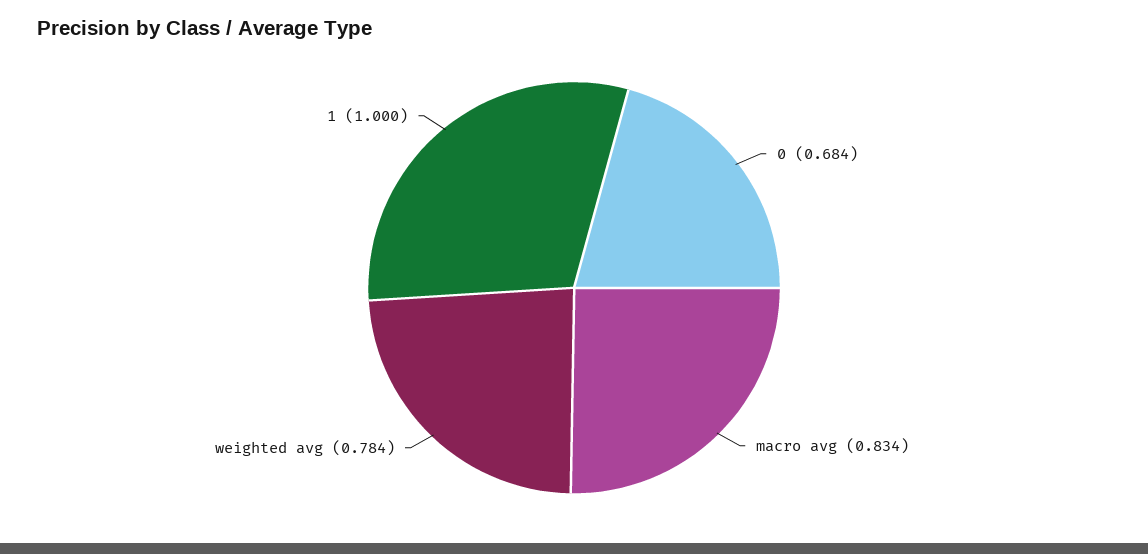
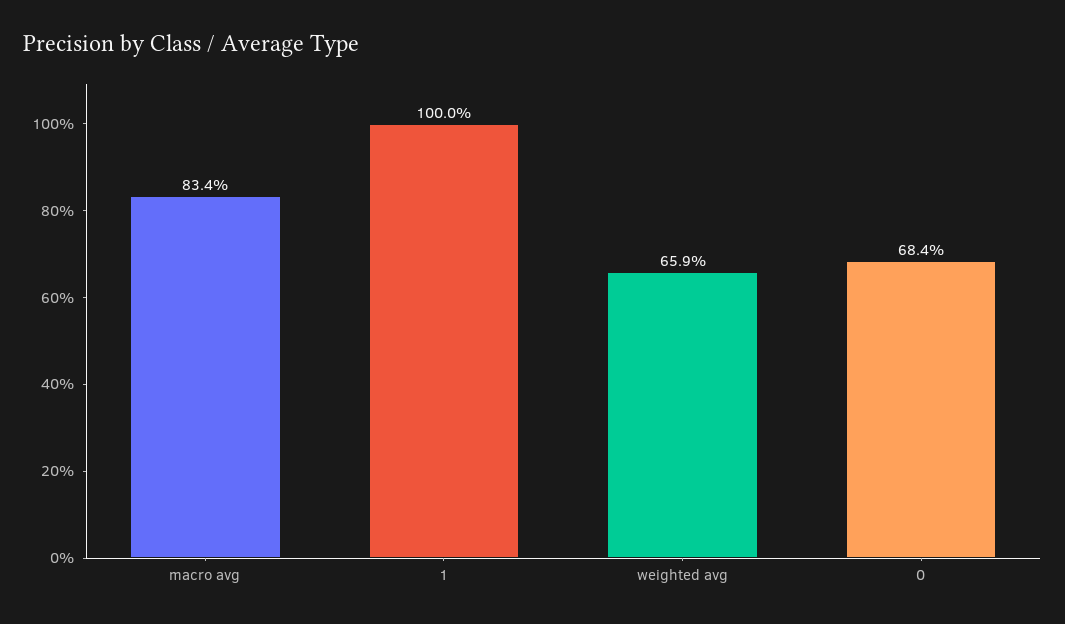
weighted avg: 0.784 -> 0.659

